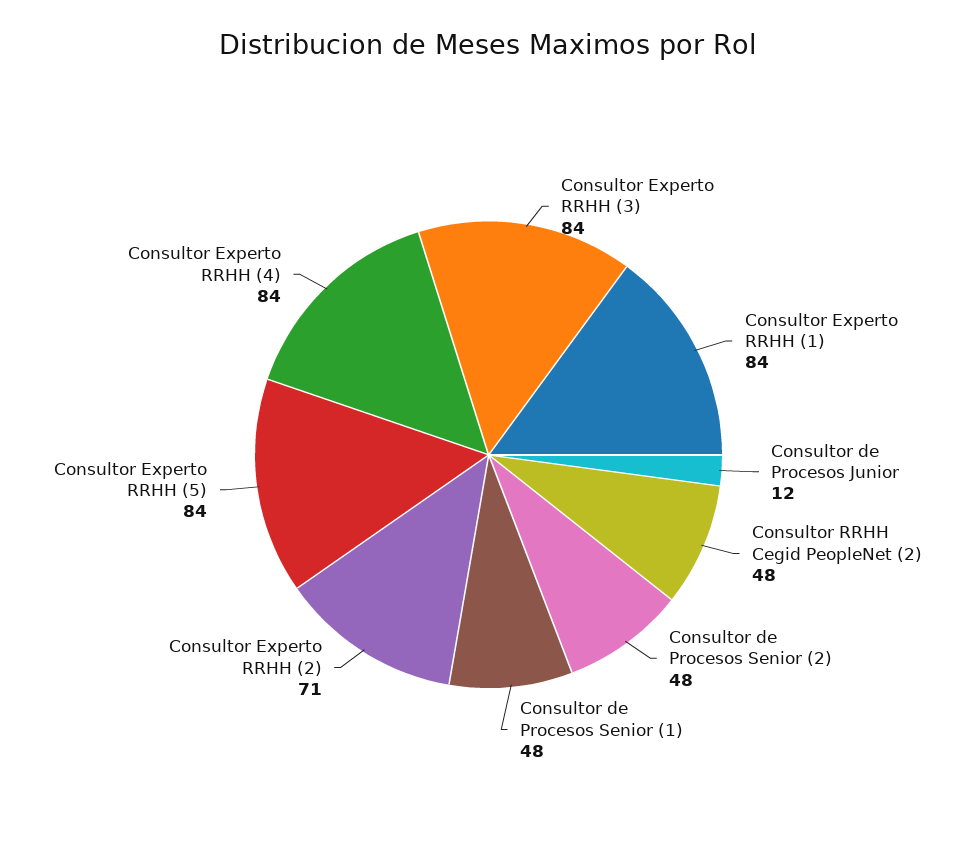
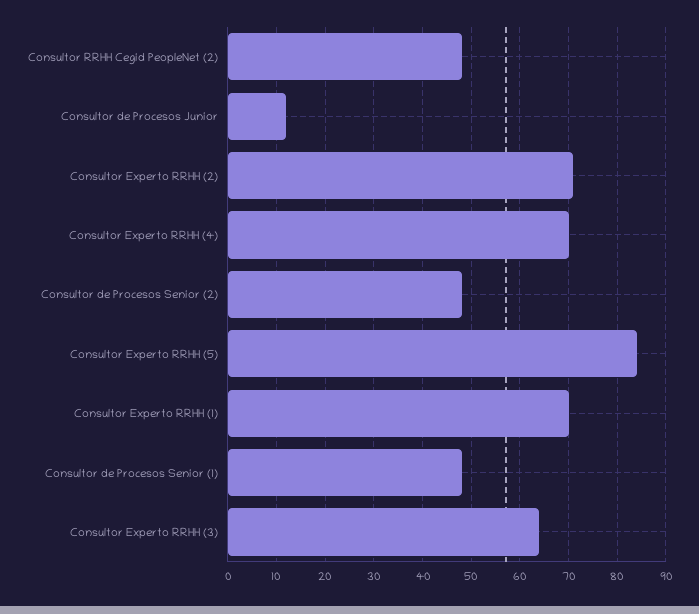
Consultor Experto RRHH (3): 84 -> 65
Consultor Experto RRHH (1): 84 -> 70
Consultor Experto RRHH (4): 84 -> 70

